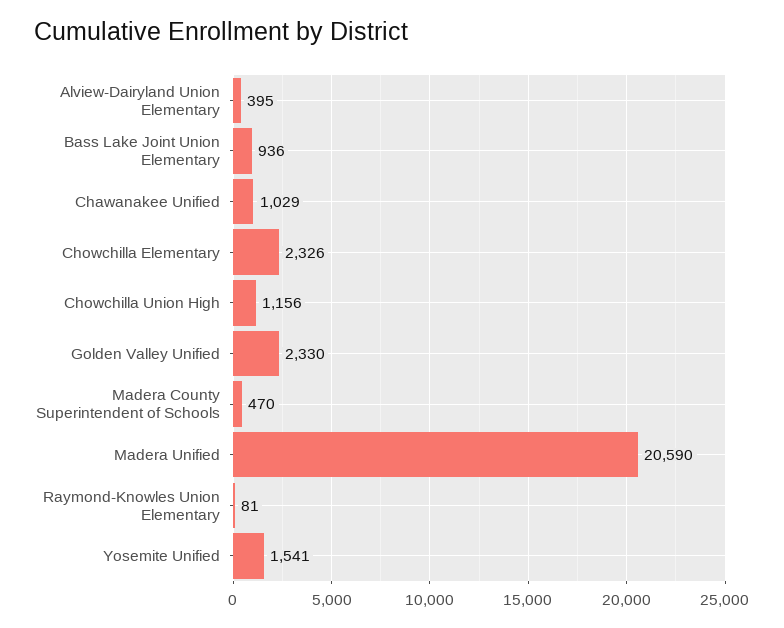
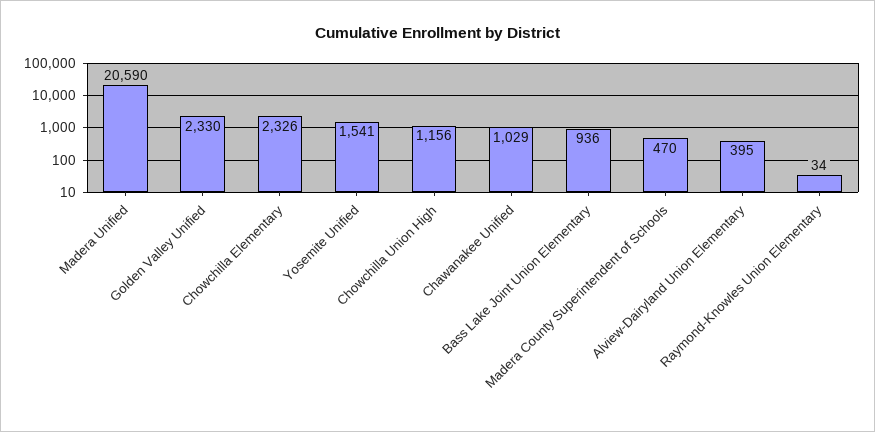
Raymond-Knowles Union Elementary: 81 -> 34

